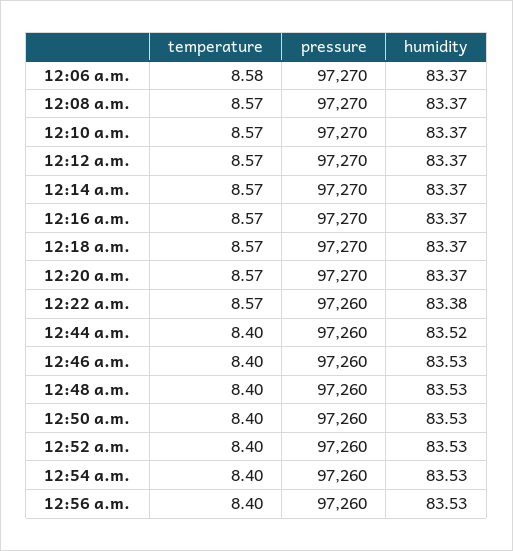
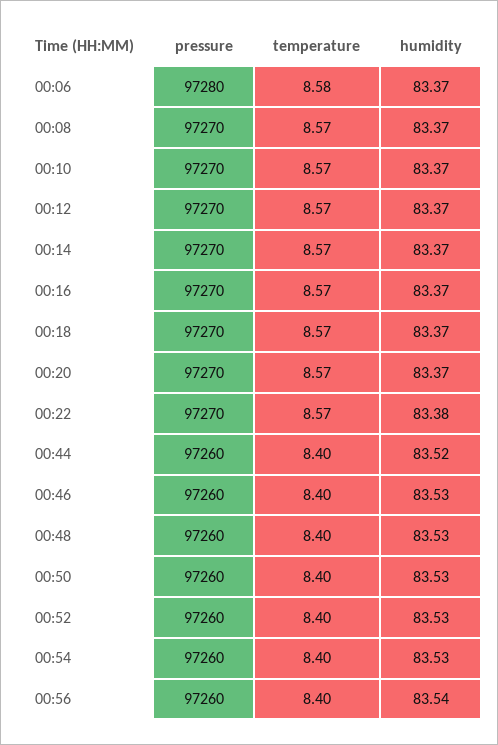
pressure, 12:06 a.m.: 97270 -> 97280
pressure, 12:22 a.m.: 97260 -> 97270
humidity, 12:56 a.m.: 83.53 -> 83.54

